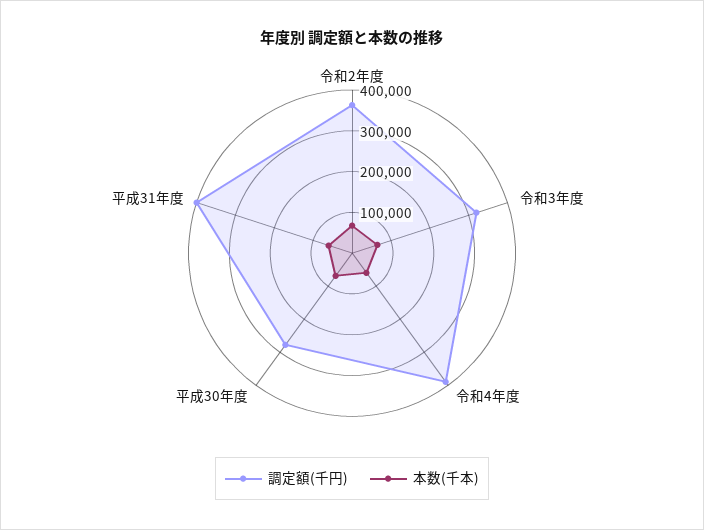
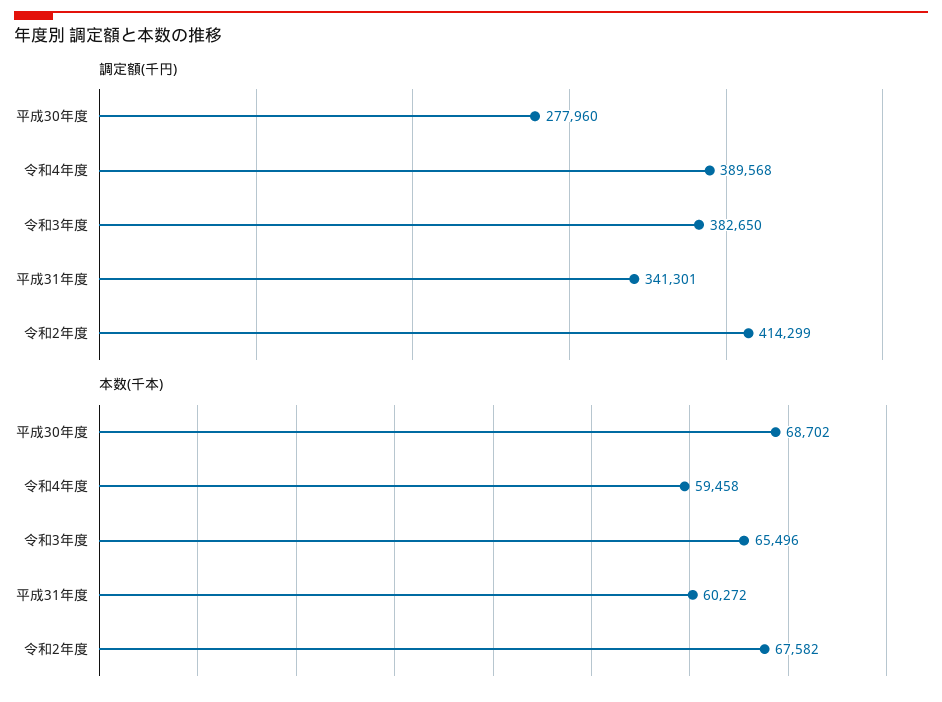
調定額(千円), 令和2年度: 360000 -> 414299
調定額(千円), 令和3年度: 320000 -> 382650
調定額(千円), 平成31年度: 400000 -> 341301

